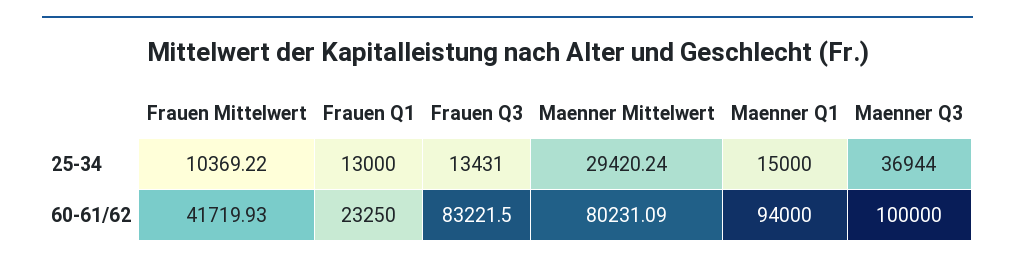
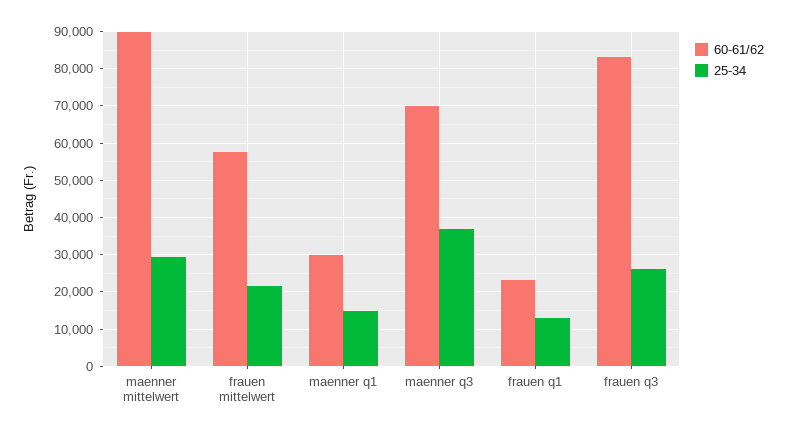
25-34, Frauen Mittelwert: 10369.22 -> 22000
25-34, Frauen Q3: 13431 -> 26000
60-61/62, Frauen Mittelwert: 41719.93 -> 58000
60-61/62, Maenner Mittelwert: 80231.09 -> 90000
60-61/62, Maenner Q1: 94000 -> 30000
60-61/62, Maenner Q3: 100000 -> 70000

